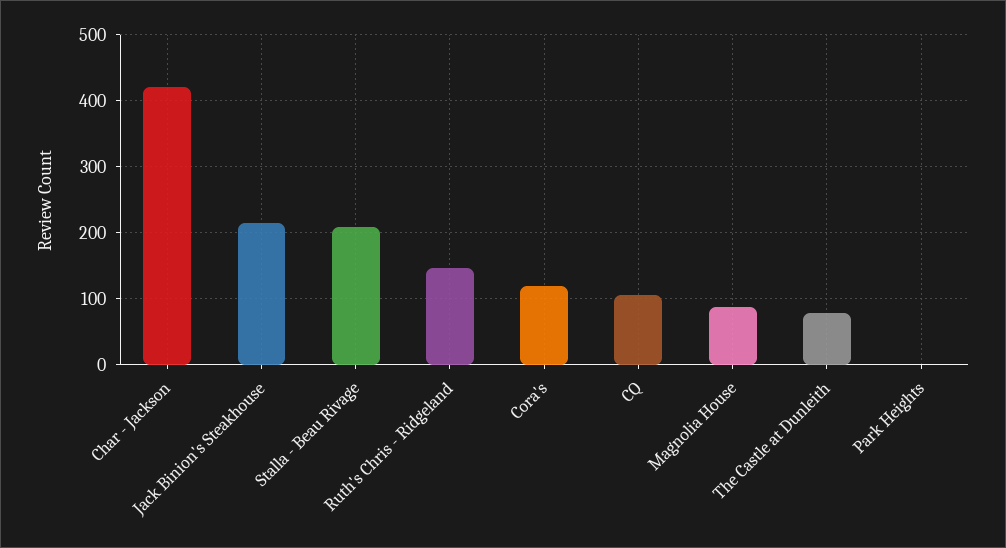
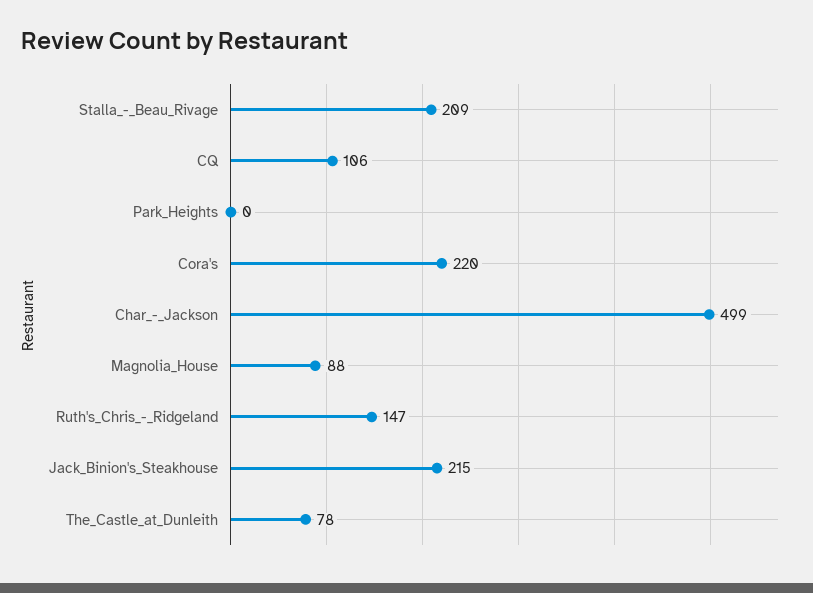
Char - Jackson: 420 -> 499
Cora's: 120 -> 220

